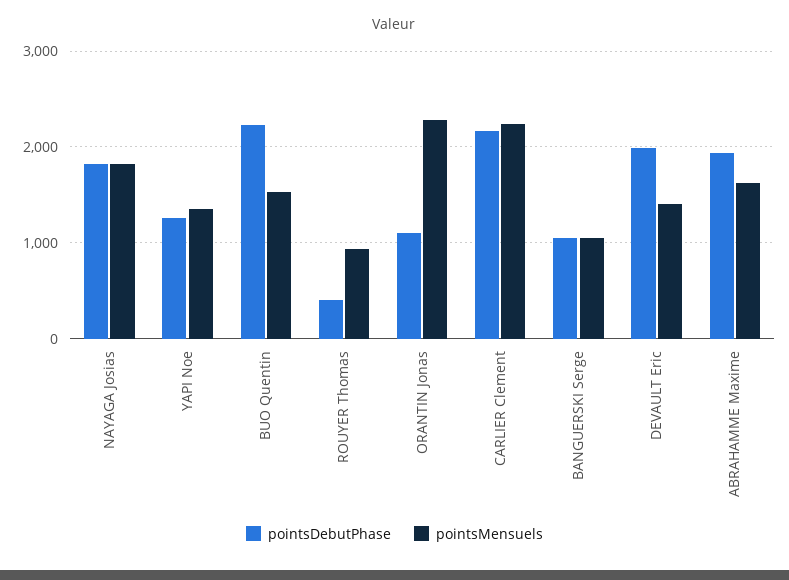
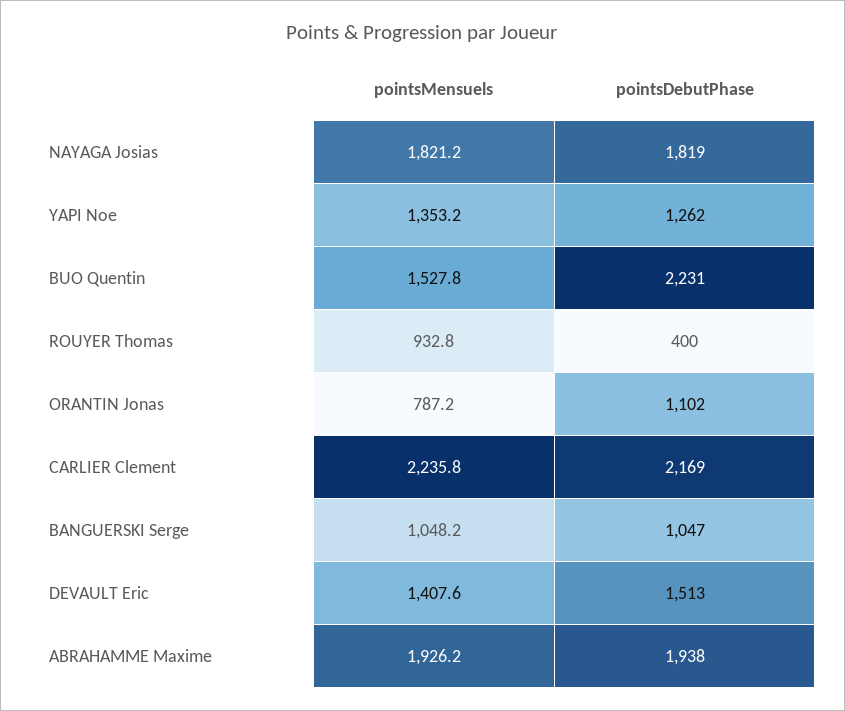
pointsMensuels, ORANTIN Jonas: 2300 -> 787.2
pointsDebutPhase, DEVAULT Eric: 2000 -> 1513
pointsMensuels, ABRAHAMME Maxime: 1600 -> 1926.2

